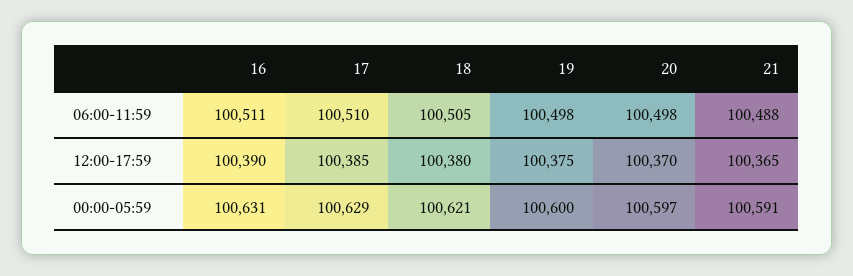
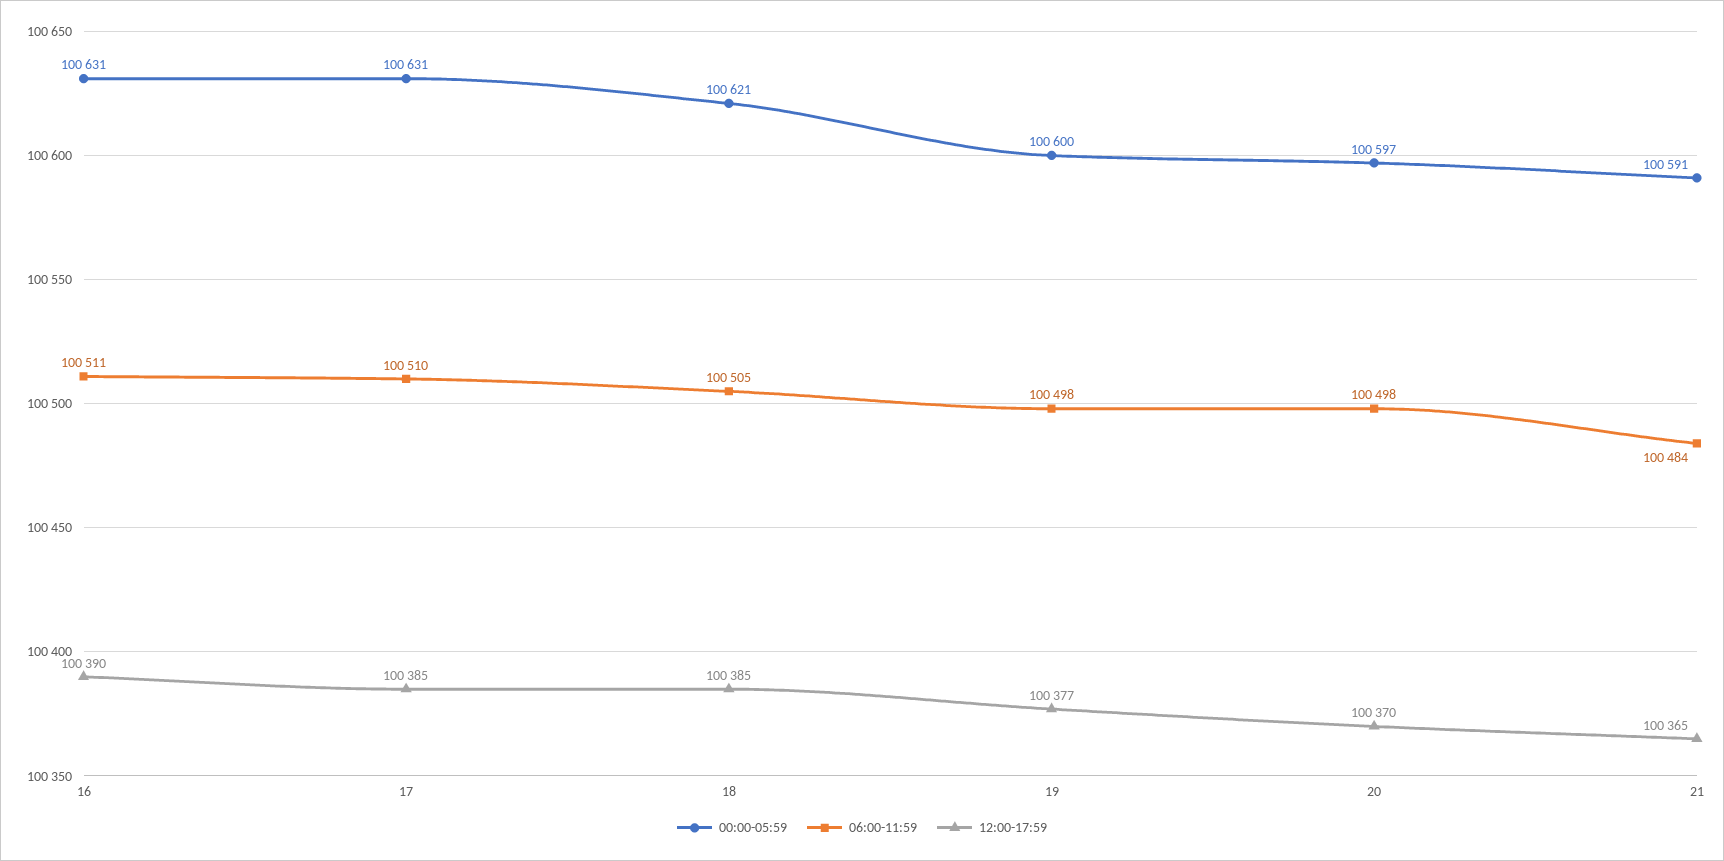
06:00-11:59, 21: 100488 -> 100484
12:00-17:59, 18: 100380 -> 100385
12:00-17:59, 19: 100375 -> 100377
00:00-05:59, 17: 100629 -> 100631

